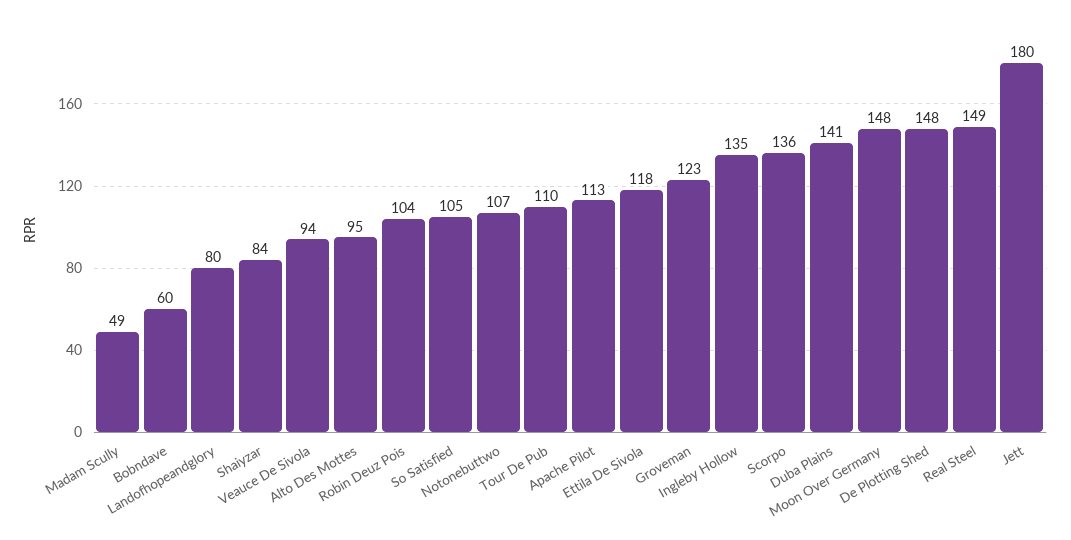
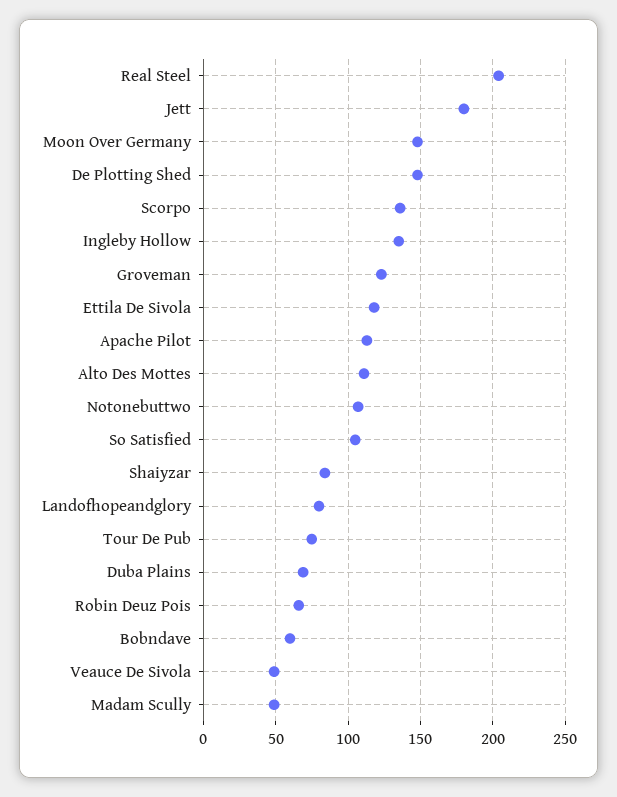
Veauce De Sivola: 94 -> 50
Alto Des Mottes: 95 -> 110
Robin Deuz Pois: 104 -> 65
Tour De Pub: 110 -> 75
Duba Plains: 141 -> 70
Real Steel: 149 -> 205

